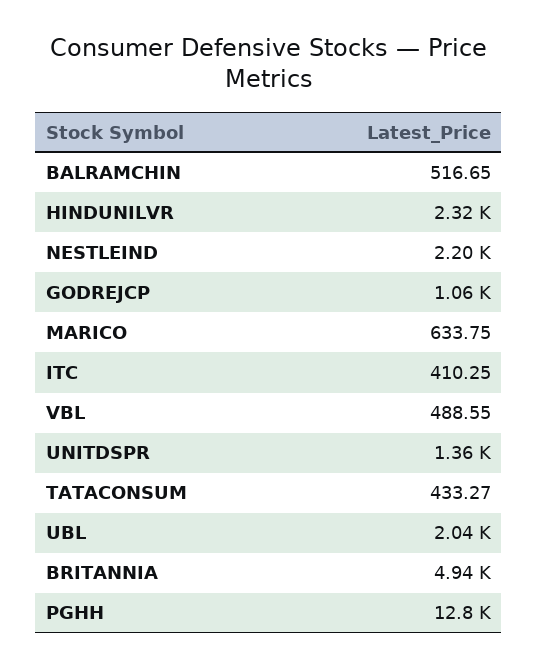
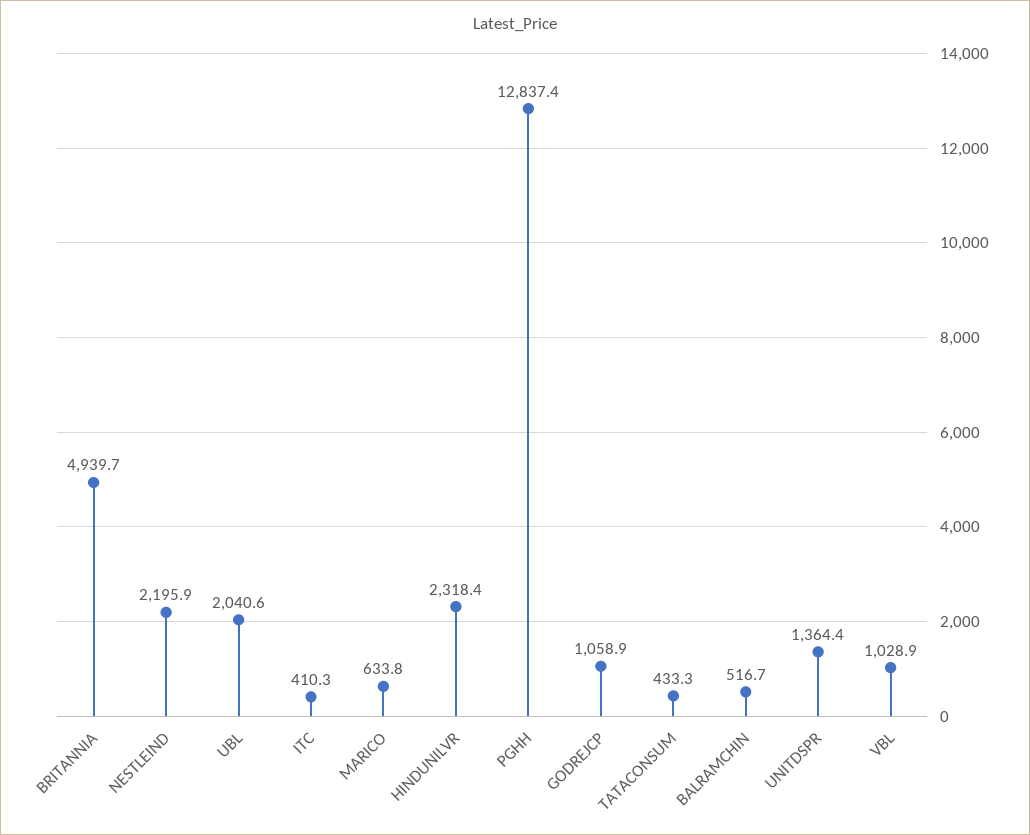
VBL: 488.55 -> 1028.9

